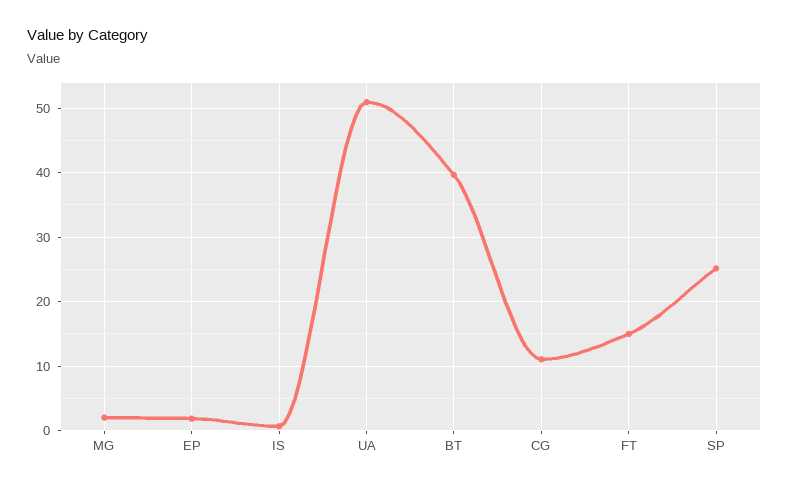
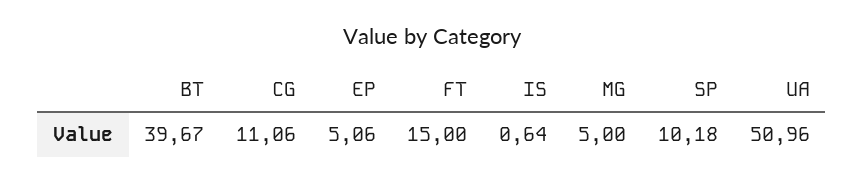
MG: 2 -> 5
EP: 2 -> 5.06
SP: 25 -> 10.18

